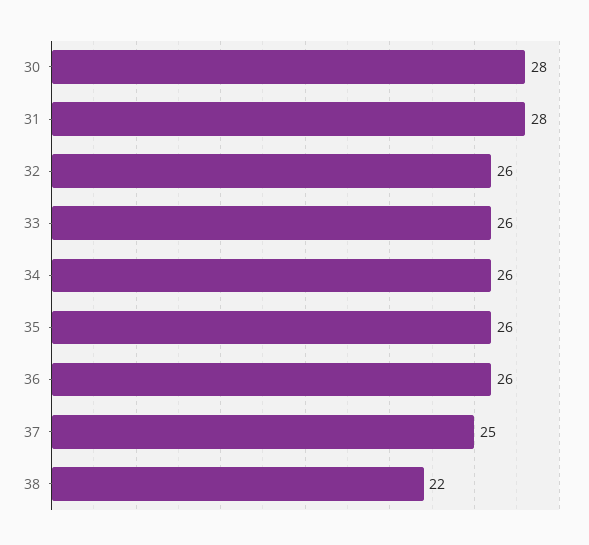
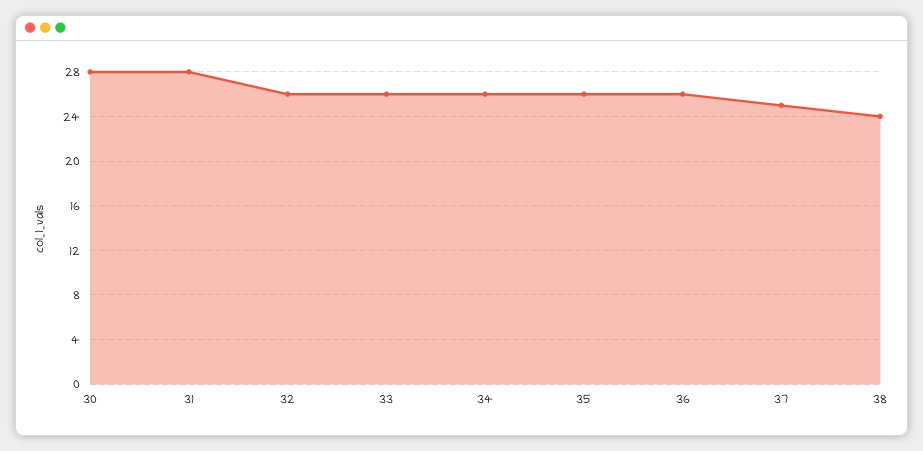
38: 22 -> 24

